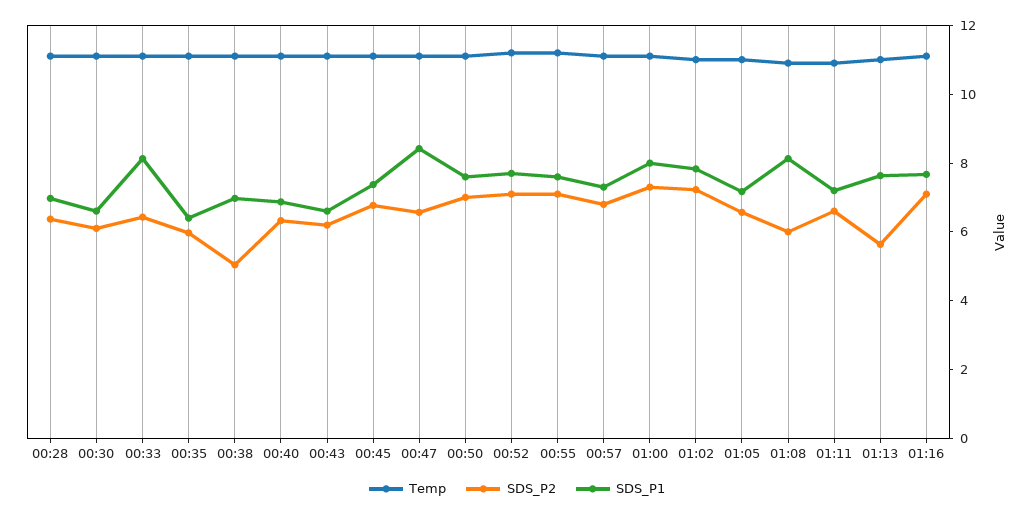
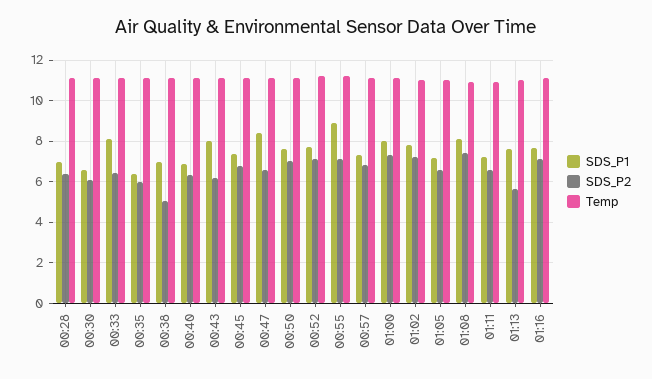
SDS_P1, 00:43: 6.5 -> 8
SDS_P1, 00:55: 7.5 -> 9
SDS_P2, 01:08: 6 -> 7.5

